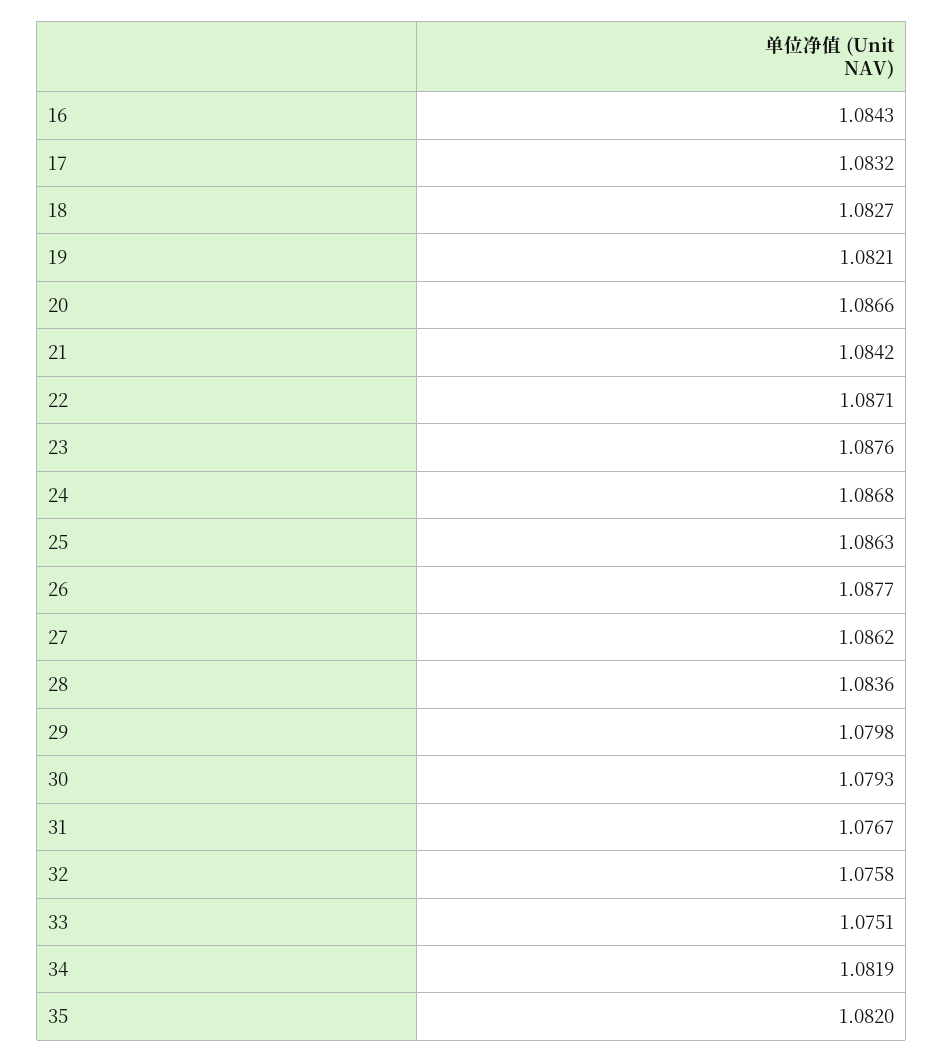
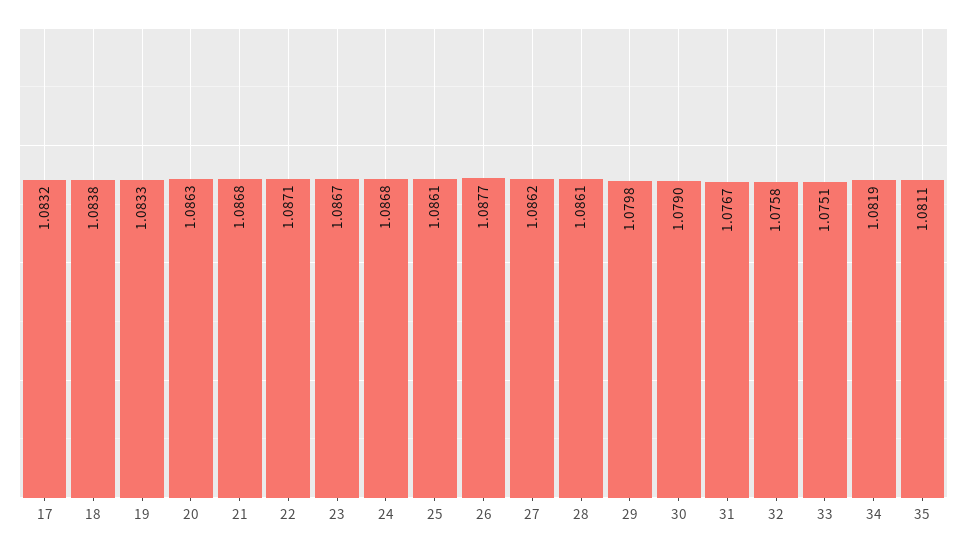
16: 1.0843 -> none
18: 1.0827 -> 1.0838
19: 1.0821 -> 1.0833
20: 1.0866 -> 1.0863
21: 1.0842 -> 1.0868
23: 1.0876 -> 1.0867
25: 1.0863 -> 1.0861
28: 1.0836 -> 1.0861
30: 1.0793 -> 1.079
35: 1.082 -> 1.0811

